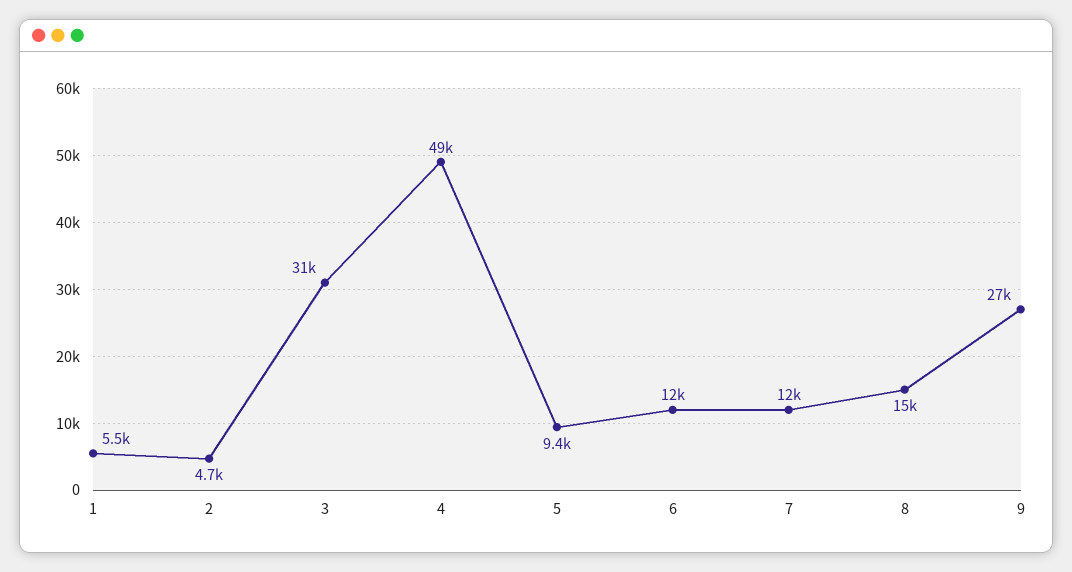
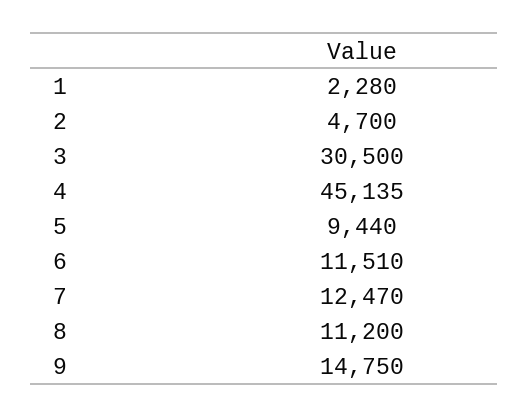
1: 5500 -> 2280
4: 49000 -> 45135
8: 15000 -> 11200
9: 27000 -> 14750

